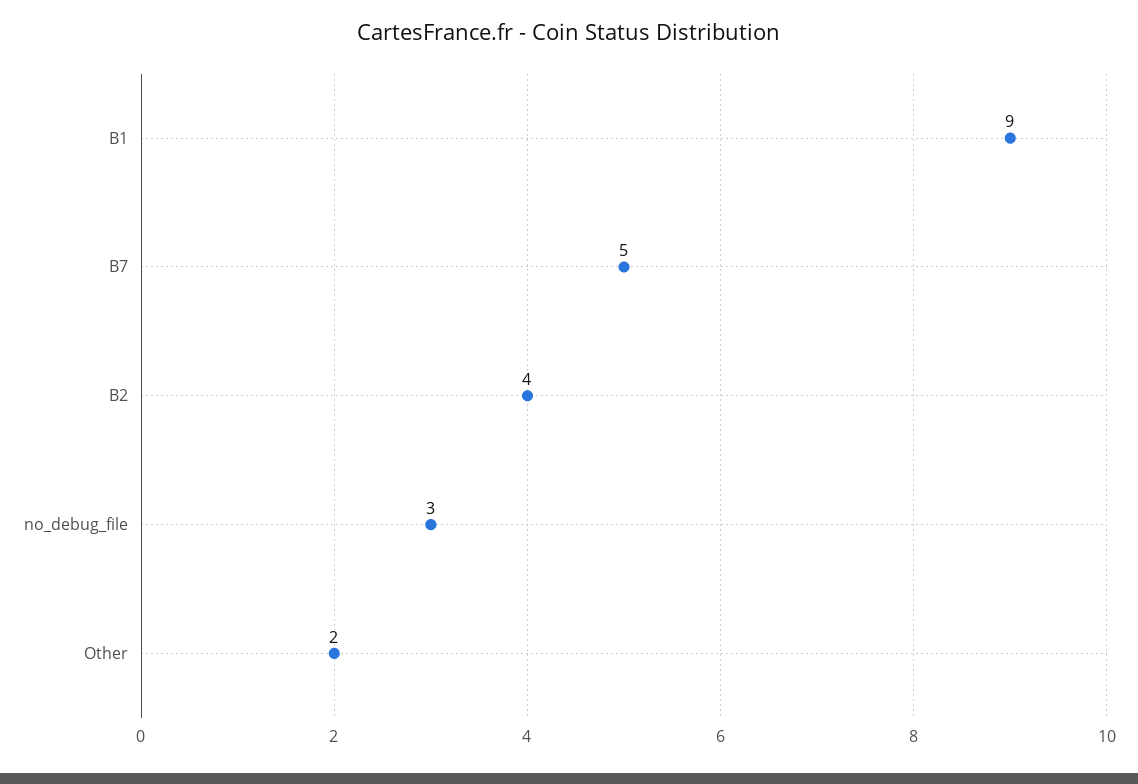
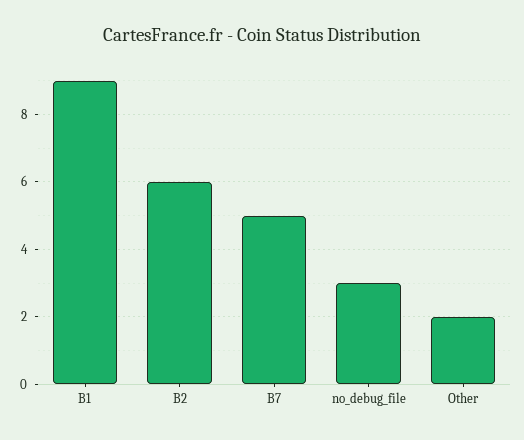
B2: 4 -> 6

